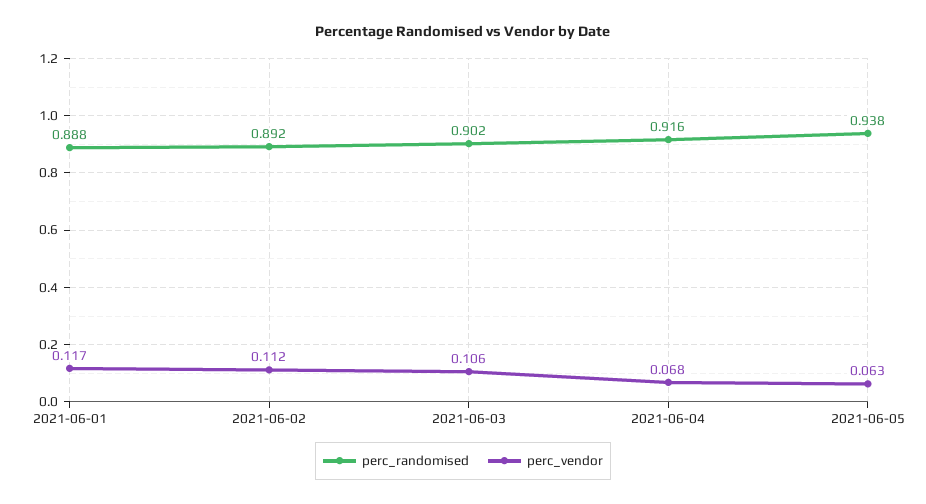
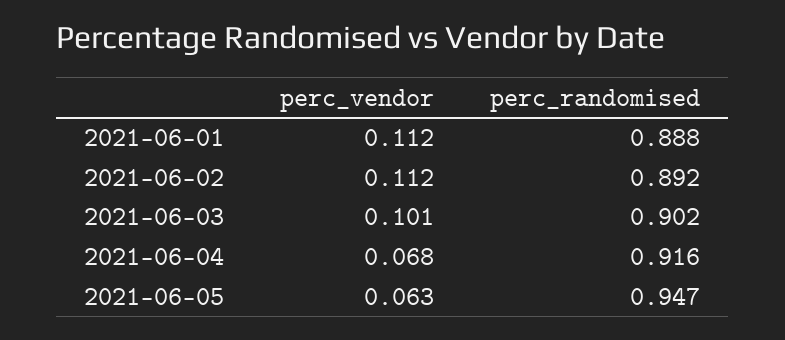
perc_vendor, 2021-06-01: 0.117 -> 0.112
perc_vendor, 2021-06-03: 0.106 -> 0.101
perc_randomised, 2021-06-05: 0.938 -> 0.947

